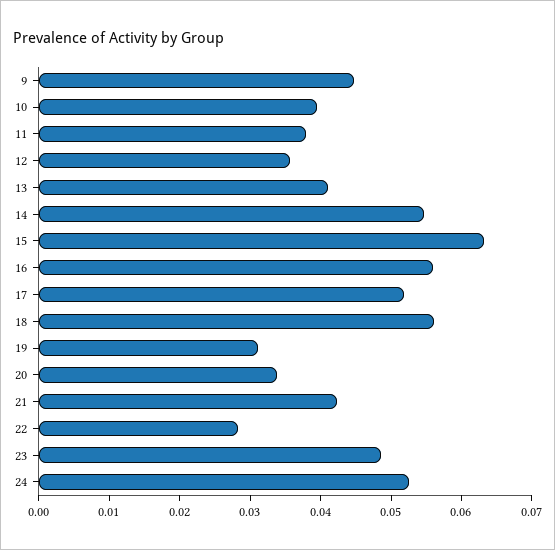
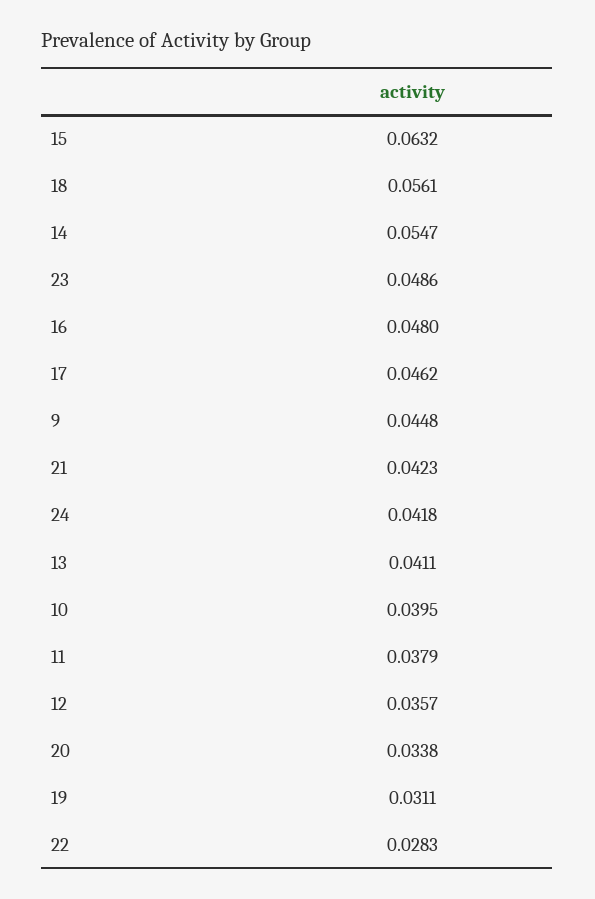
16: 0.056 -> 0.048
17: 0.052 -> 0.0462
24: 0.052 -> 0.0418

